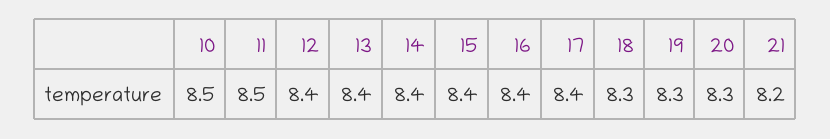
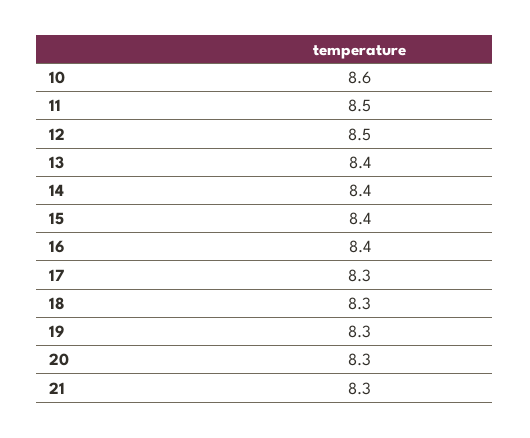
10: 8.5 -> 8.6
12: 8.4 -> 8.5
17: 8.4 -> 8.3
21: 8.2 -> 8.3

